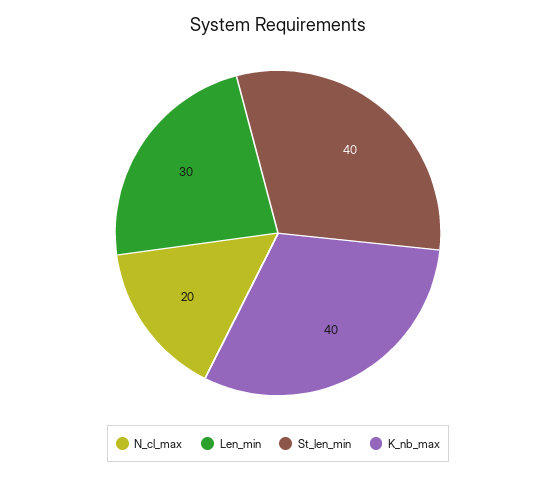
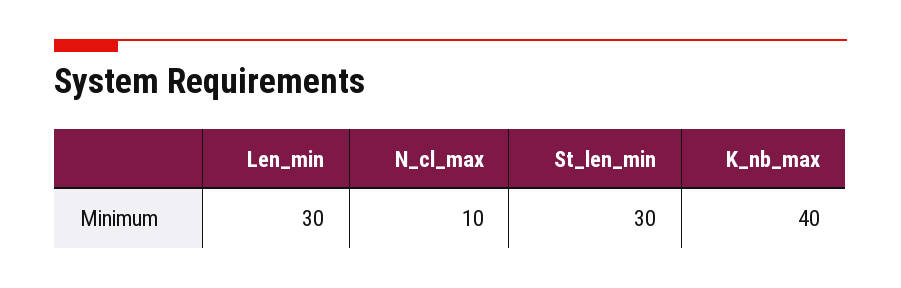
N_cl_max: 20 -> 10
St_len_min: 40 -> 30

